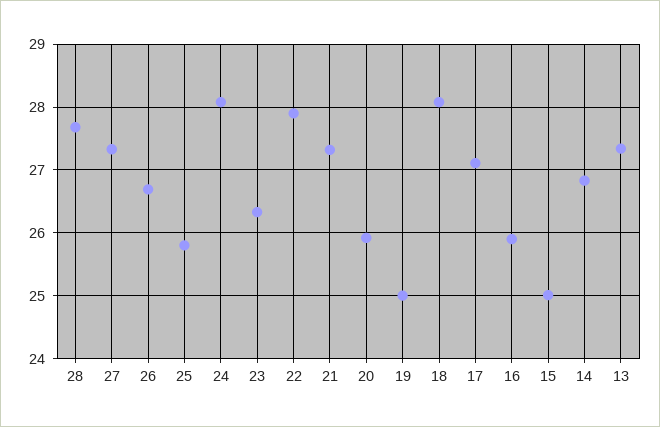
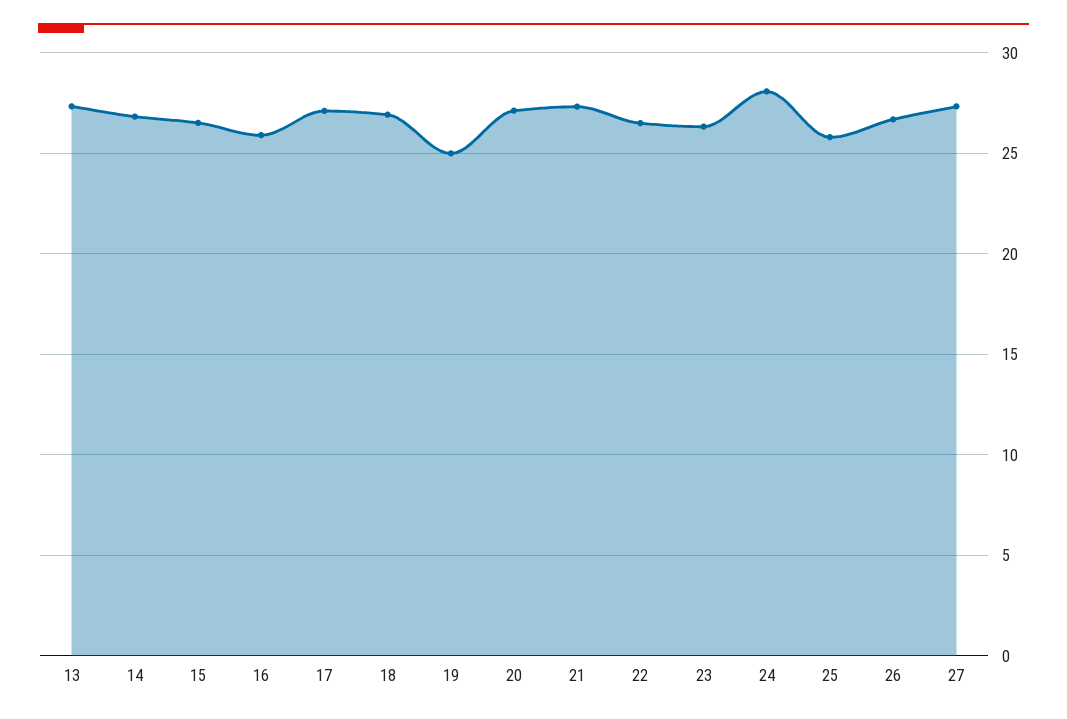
28: 27.7 -> none
22: 27.9 -> 26.5
20: 25.9 -> 27
18: 28.1 -> 27
15: 25 -> 26.5

